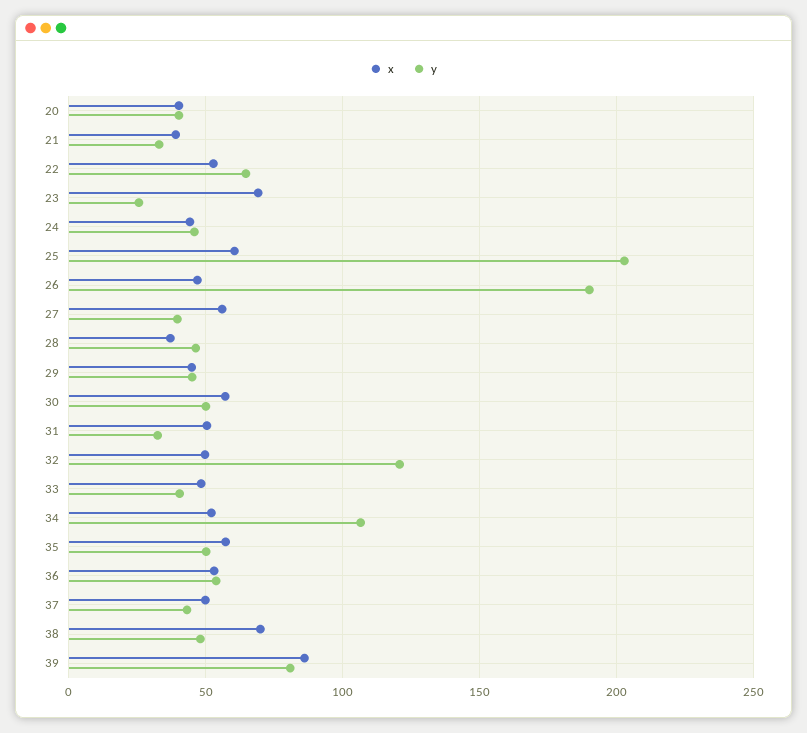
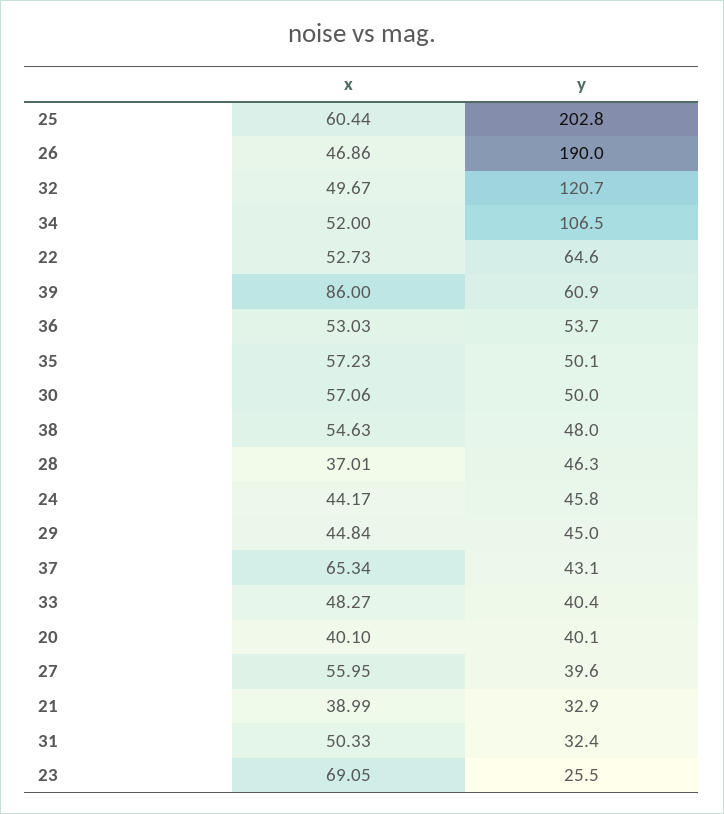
x, 37: 50 -> 65.34
x, 38: 70 -> 54.63
y, 39: 80 -> 60.9

